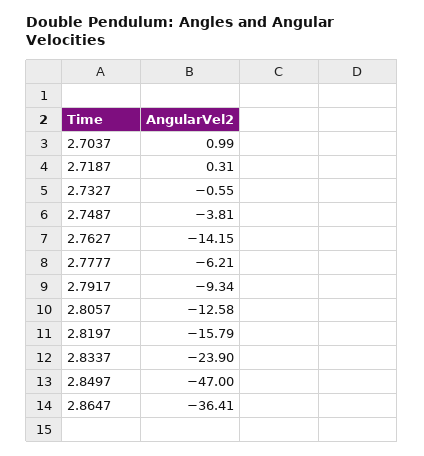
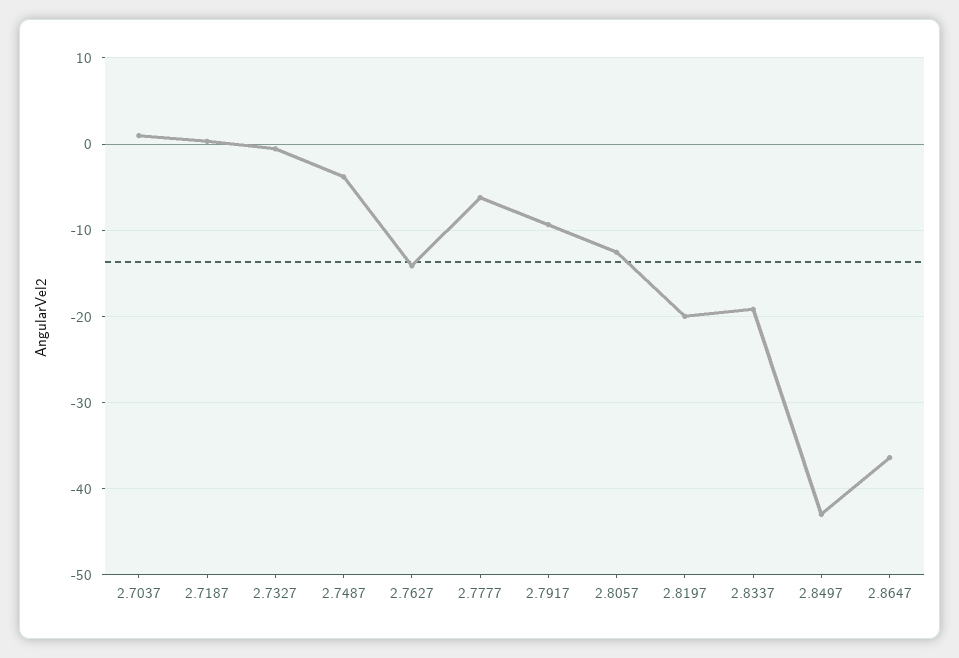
2.8197: -15.79 -> -20
2.8337: -23.9 -> -19
2.8497: -47 -> -43

